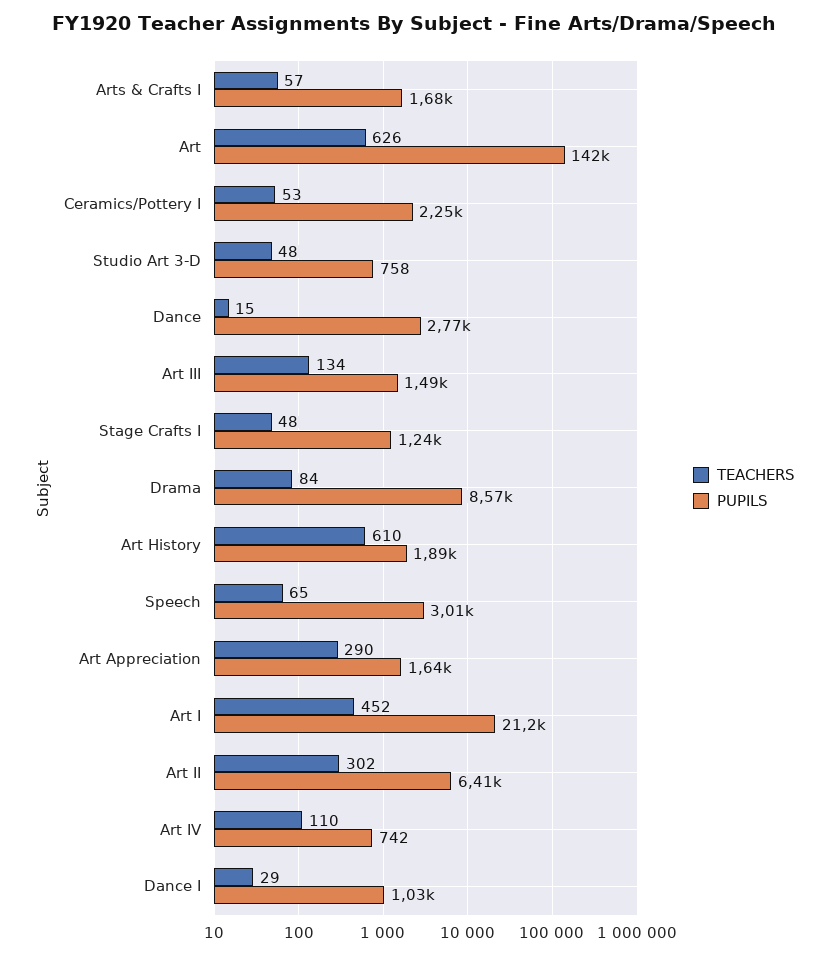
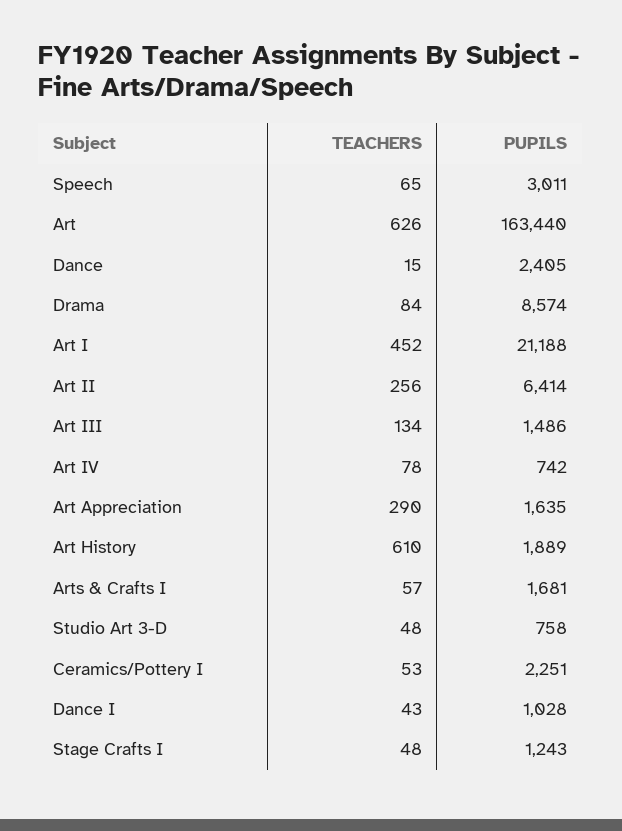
PUPILS, Art: 142000 -> 163440
PUPILS, Dance: 2770 -> 2405
TEACHERS, Art II: 302 -> 256
TEACHERS, Art IV: 110 -> 78
TEACHERS, Dance I: 29 -> 43

